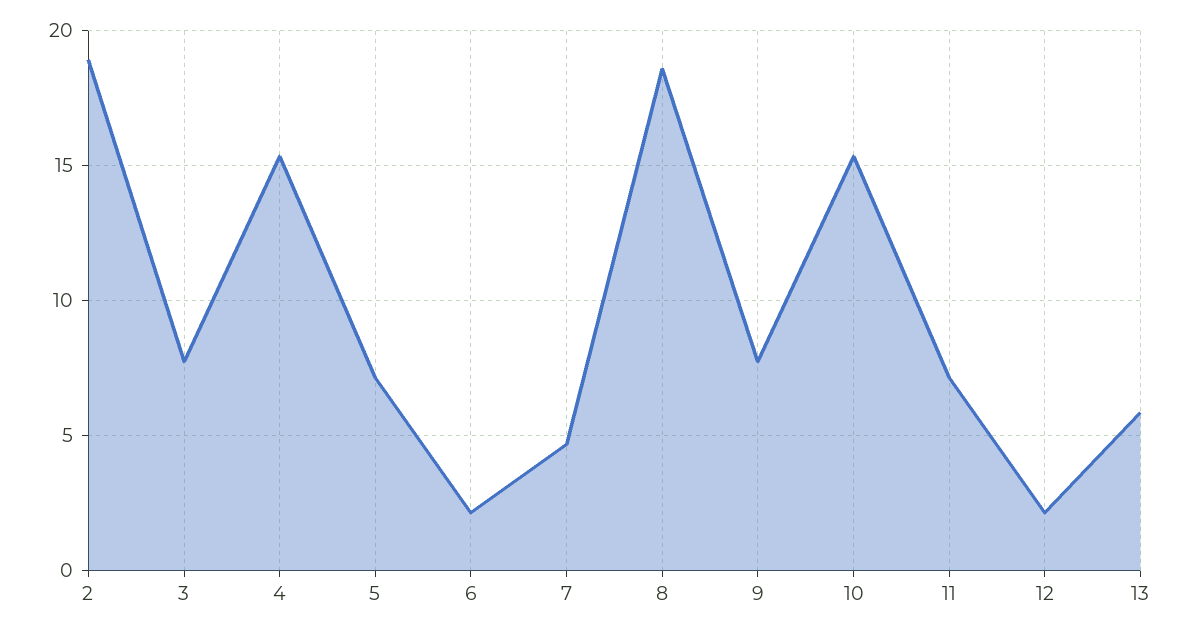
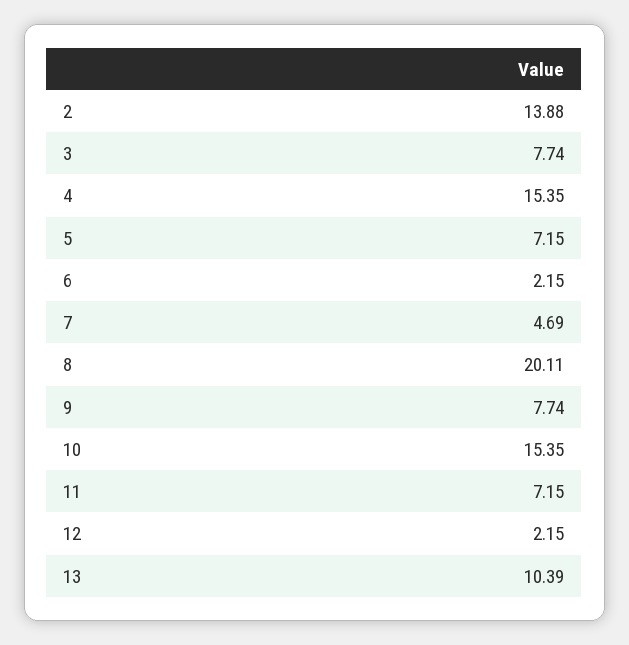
2: 19 -> 13.88
8: 18.5 -> 20.11
13: 6 -> 10.39

